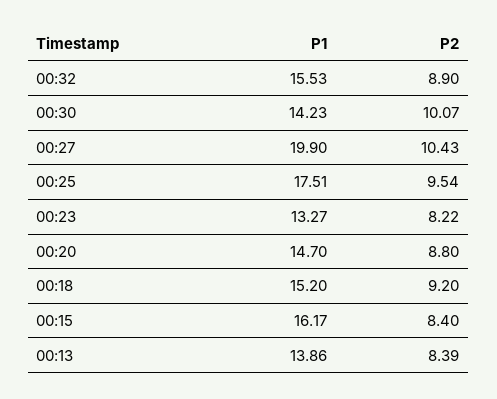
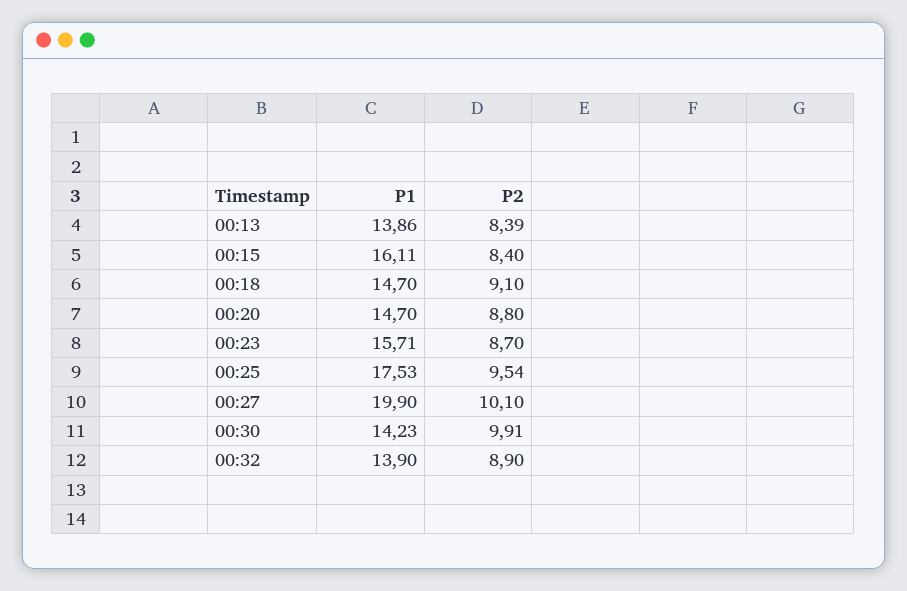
P1, 00:32: 15.53 -> 13.9
P2, 00:30: 10.07 -> 9.91
P2, 00:27: 10.43 -> 10.1
P1, 00:25: 17.51 -> 17.53
P1, 00:23: 13.27 -> 15.71
P2, 00:23: 8.22 -> 8.7
P1, 00:18: 15.2 -> 14.7
P2, 00:18: 9.2 -> 9.1
P1, 00:15: 16.17 -> 16.11

